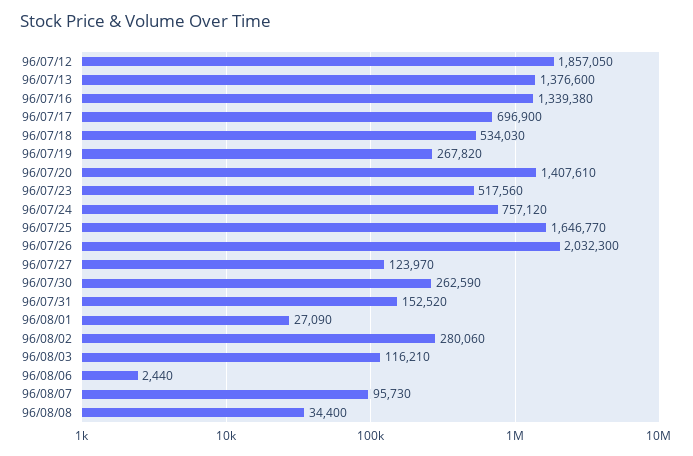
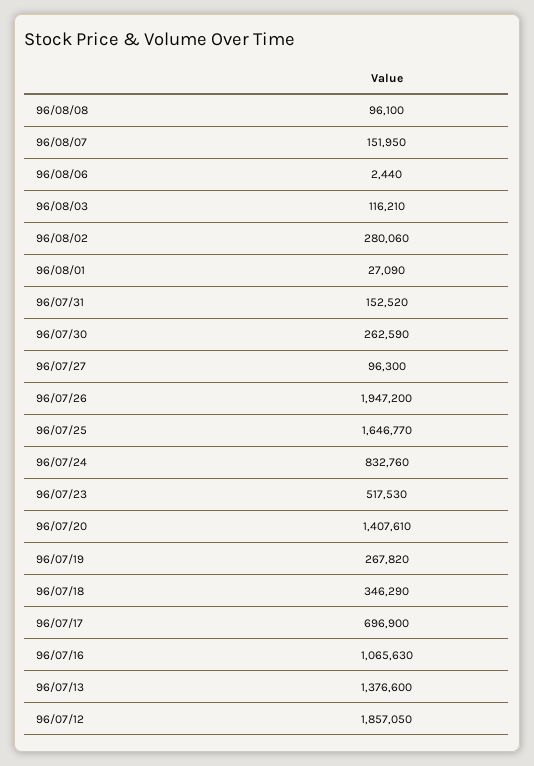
96/07/16: 1339380 -> 1065630
96/07/18: 534030 -> 346290
96/07/23: 517560 -> 517530
96/07/24: 757120 -> 832760
96/07/26: 2032300 -> 1947200
96/07/27: 123970 -> 96300
96/08/07: 95730 -> 151950
96/08/08: 34400 -> 96100

